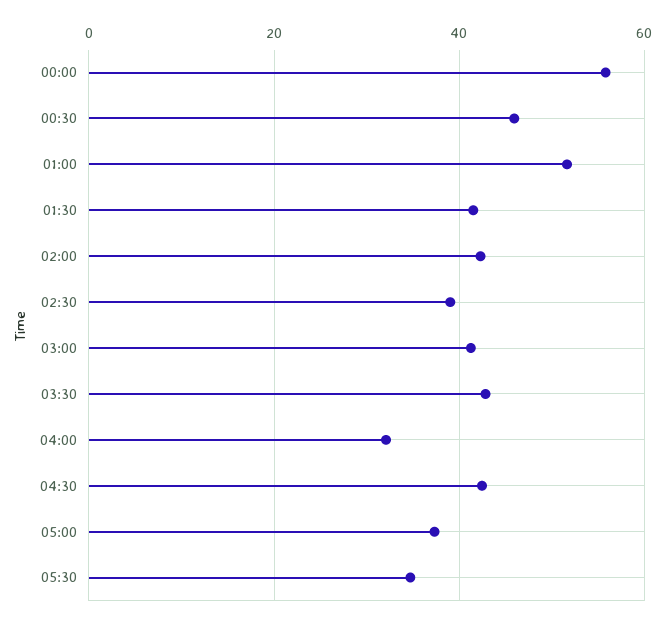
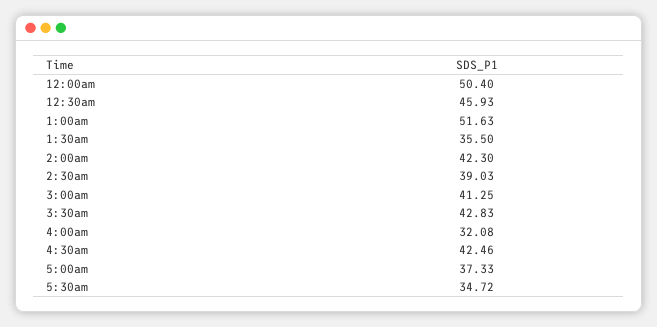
00:00: 56 -> 50.4
01:30: 42 -> 35.5

